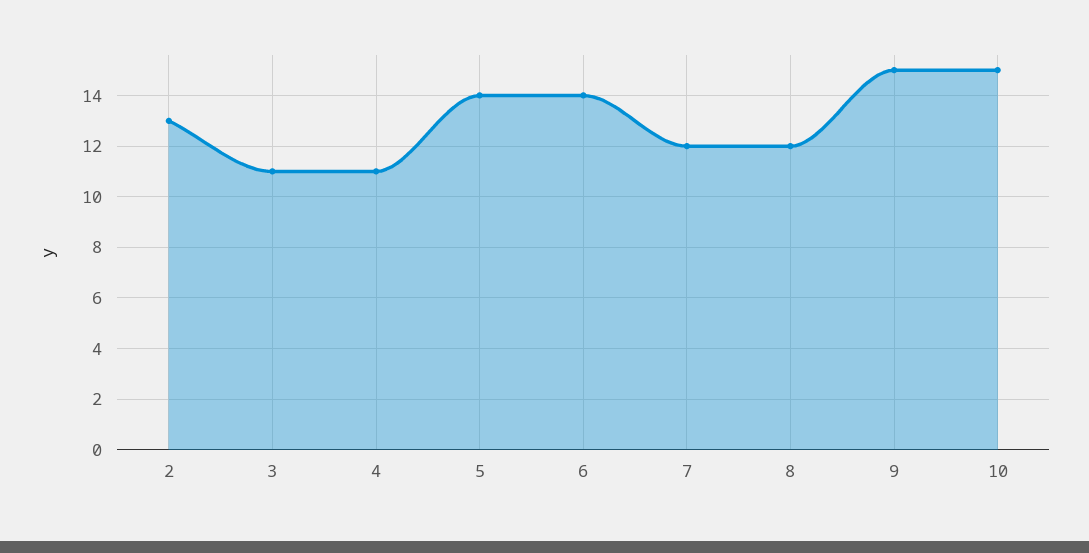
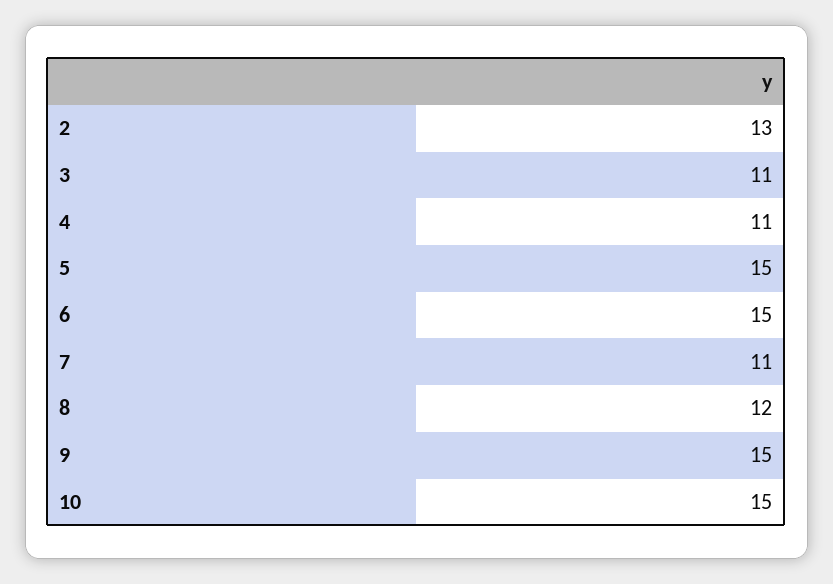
5: 14 -> 15
6: 14 -> 15
7: 12 -> 11

